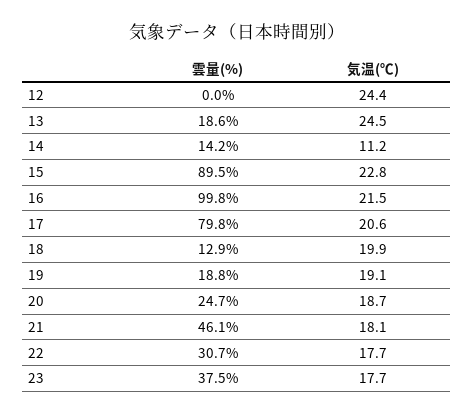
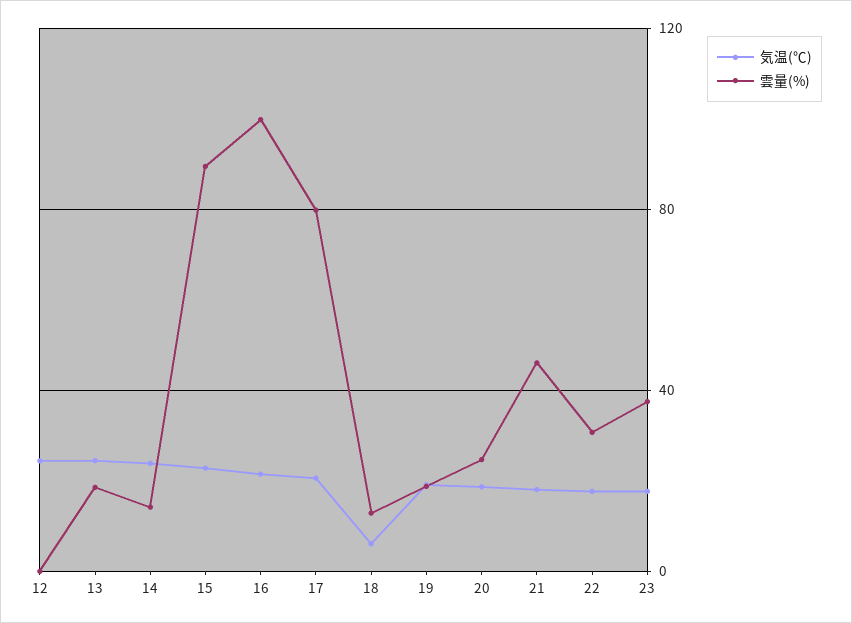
気温(℃), 14: 11.2 -> 25
気温(℃), 18: 19.9 -> 5

